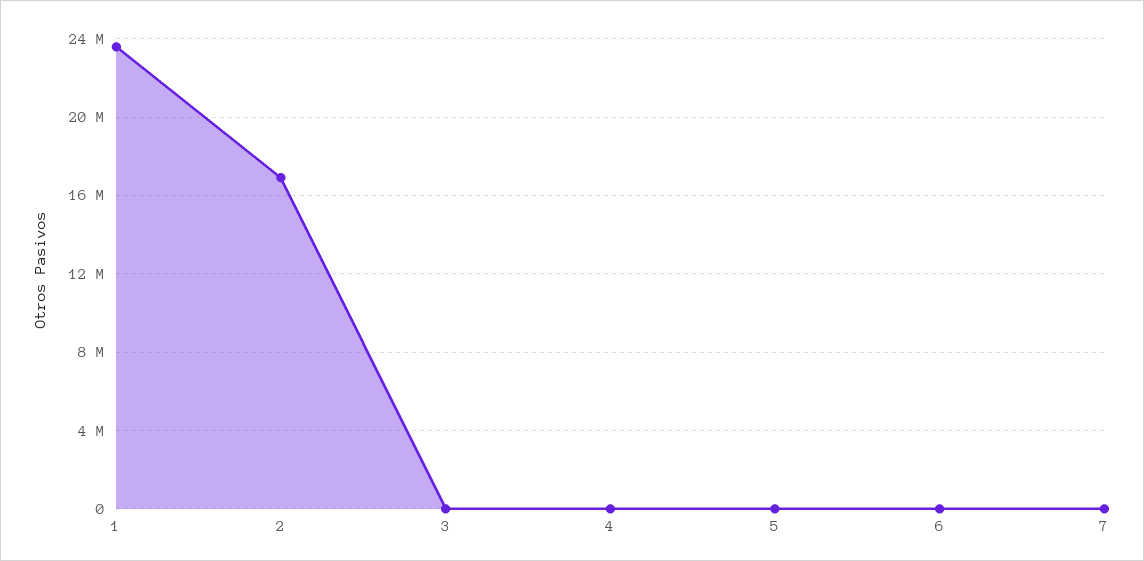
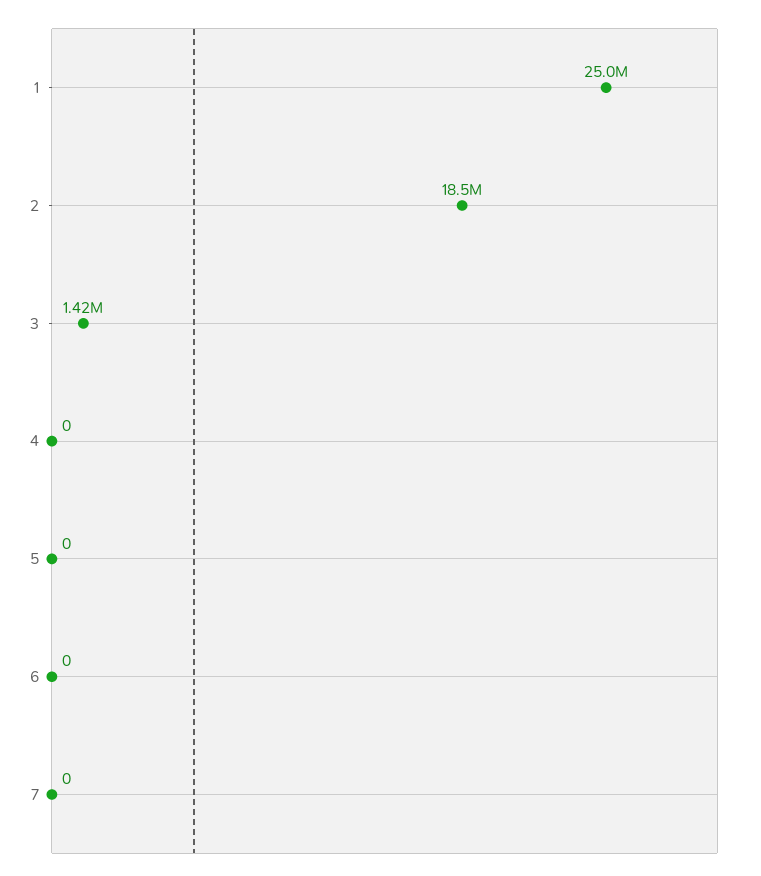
1: 23500000 -> 25000000
2: 17000000 -> 18500000
3: 0 -> 1420000

